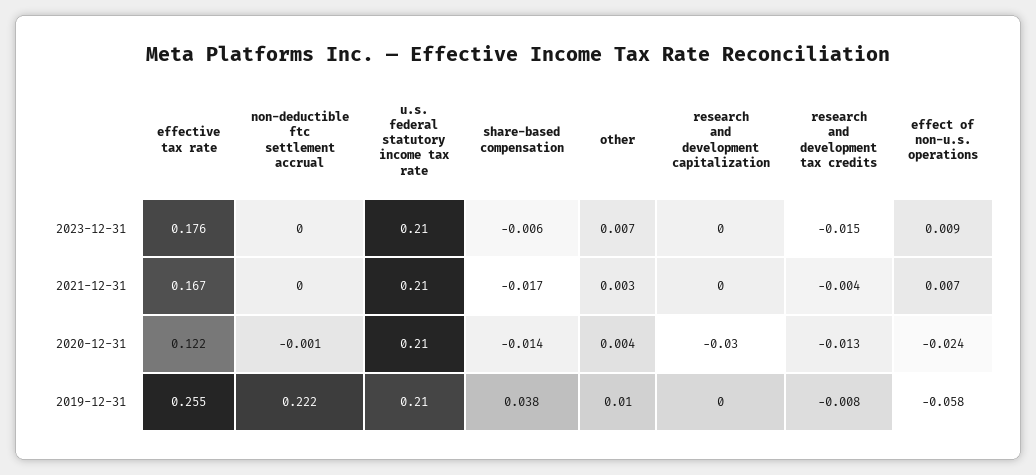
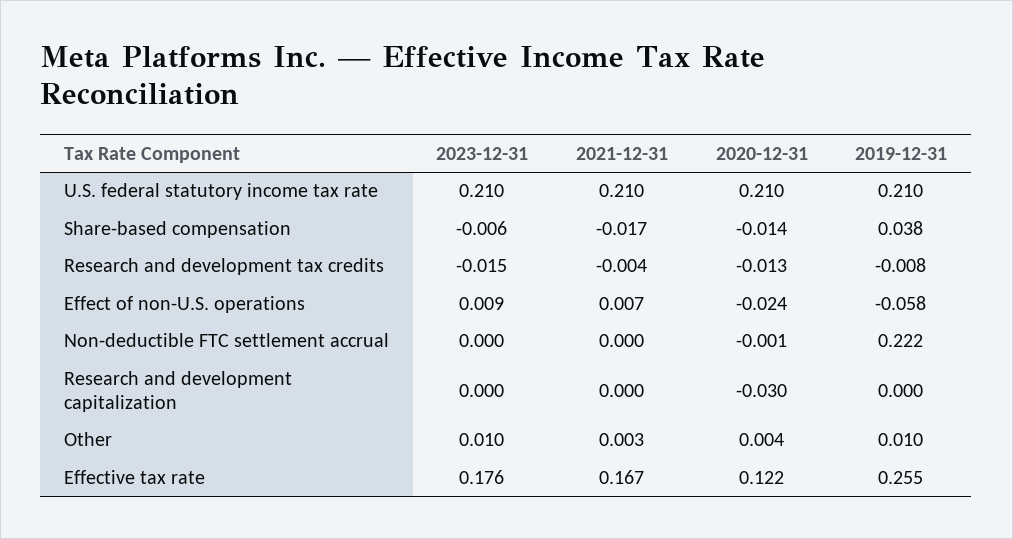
other, 2023-12-31: 0.007 -> 0.01

